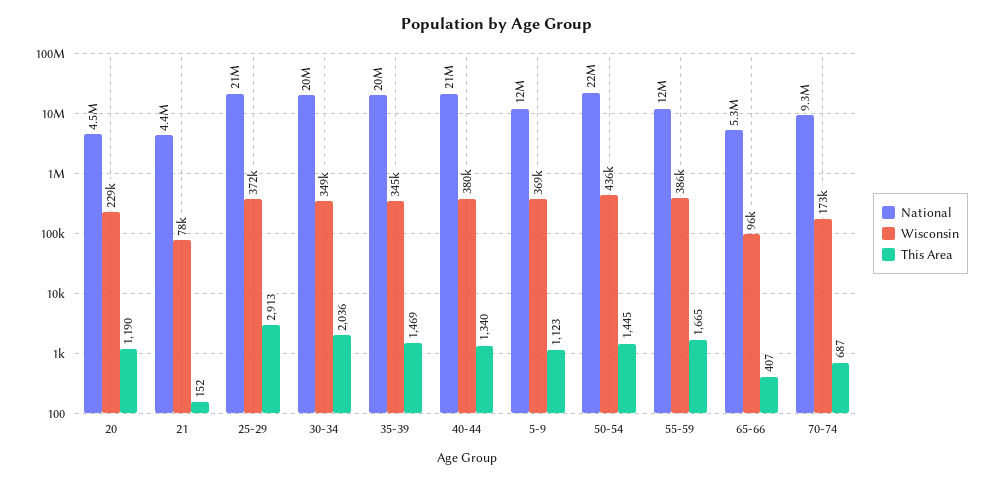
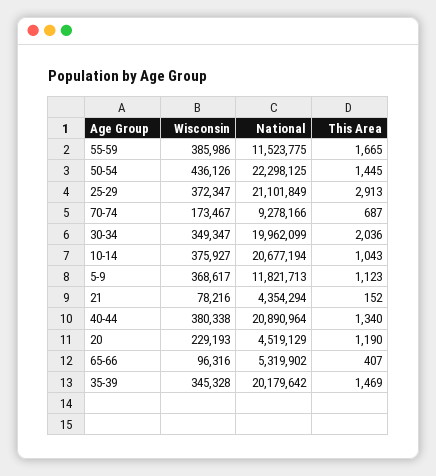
Wisconsin, 10-14: none -> 375927
National, 10-14: none -> 20677194
This Area, 10-14: none -> 1043

